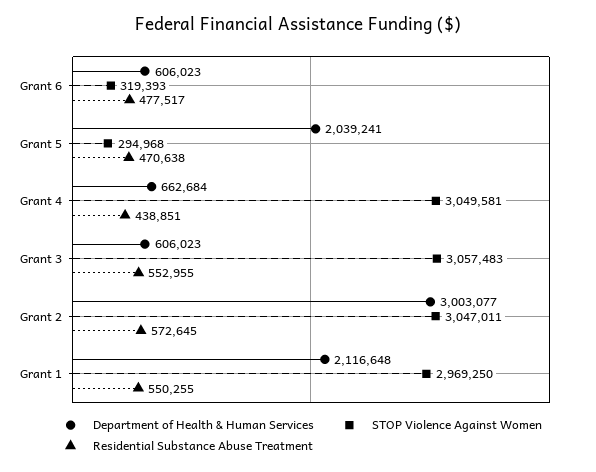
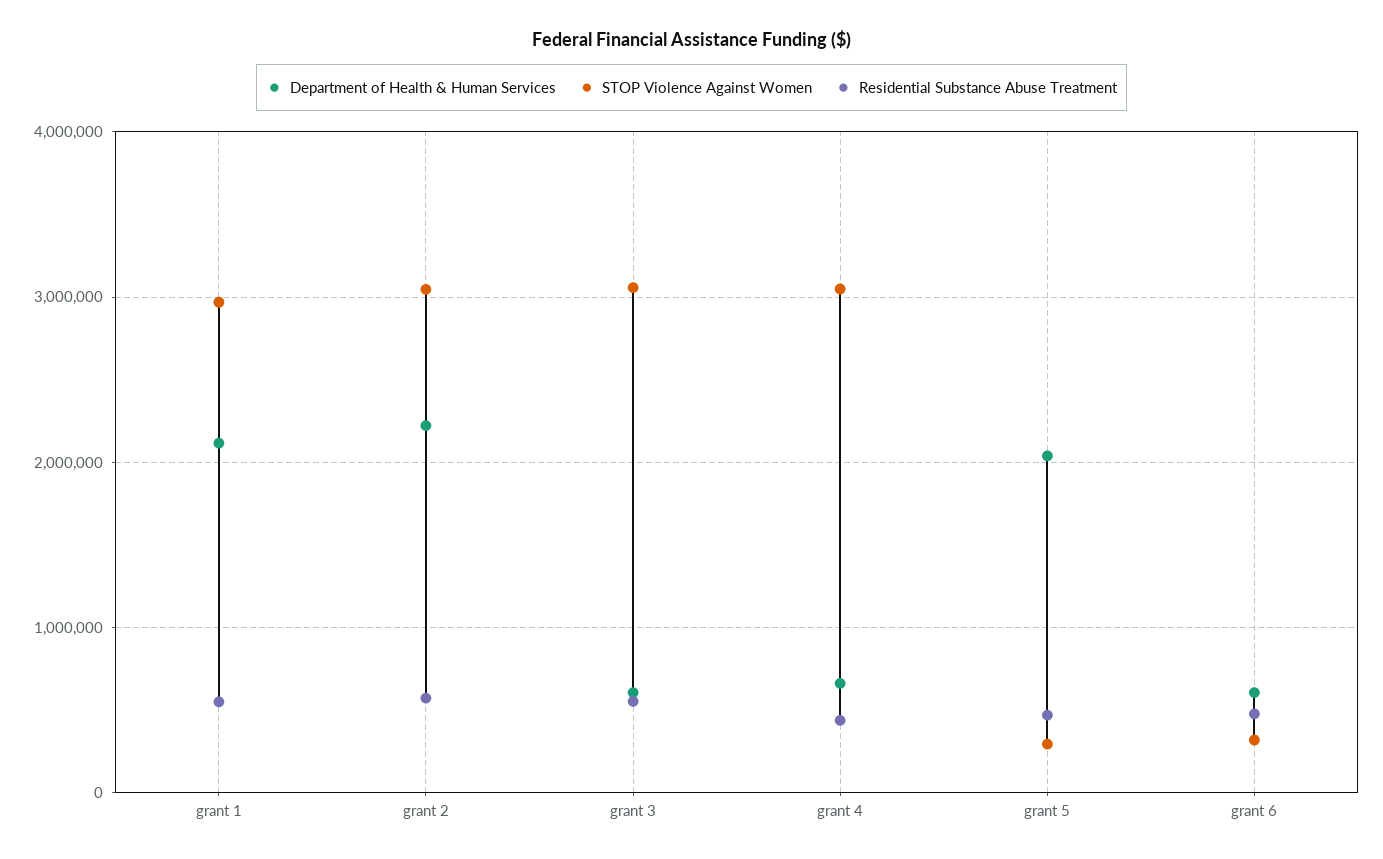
Department of Health & Human Services, Grant 2: 3003077 -> 2200000

